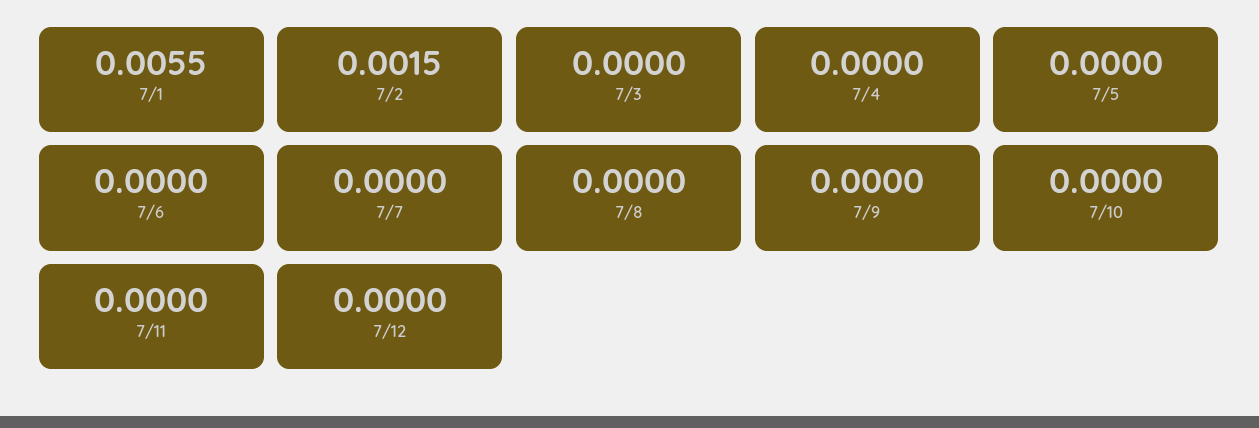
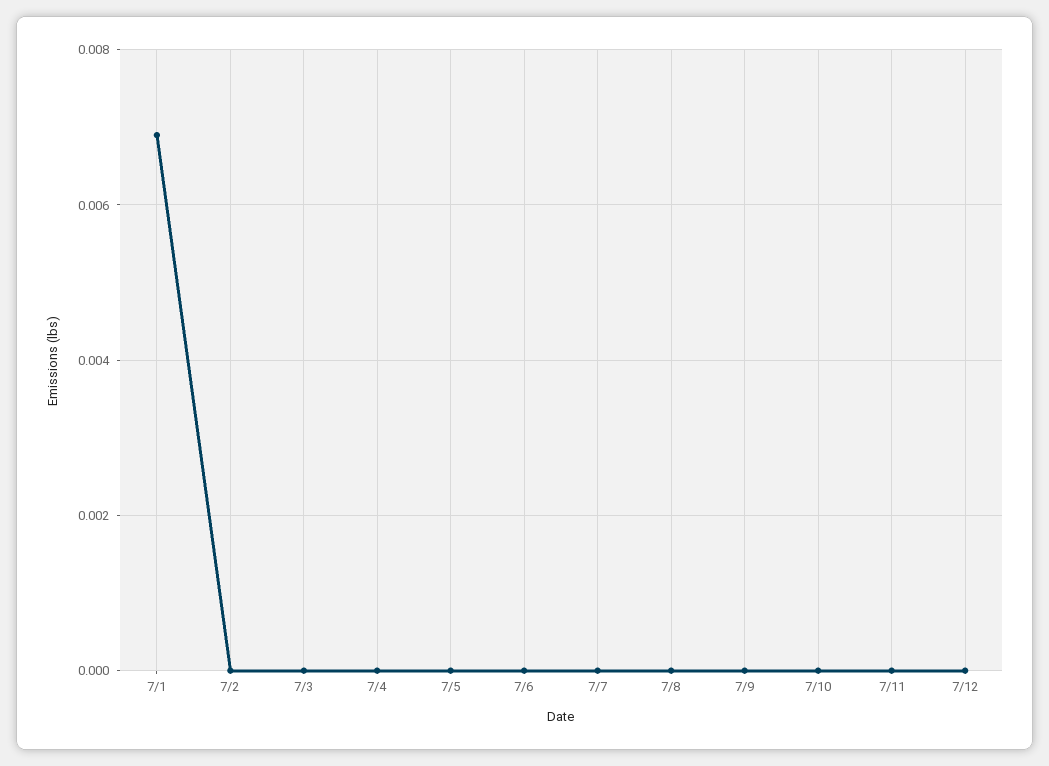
7/1: 0.0055 -> 0.007
7/2: 0.0015 -> 0

